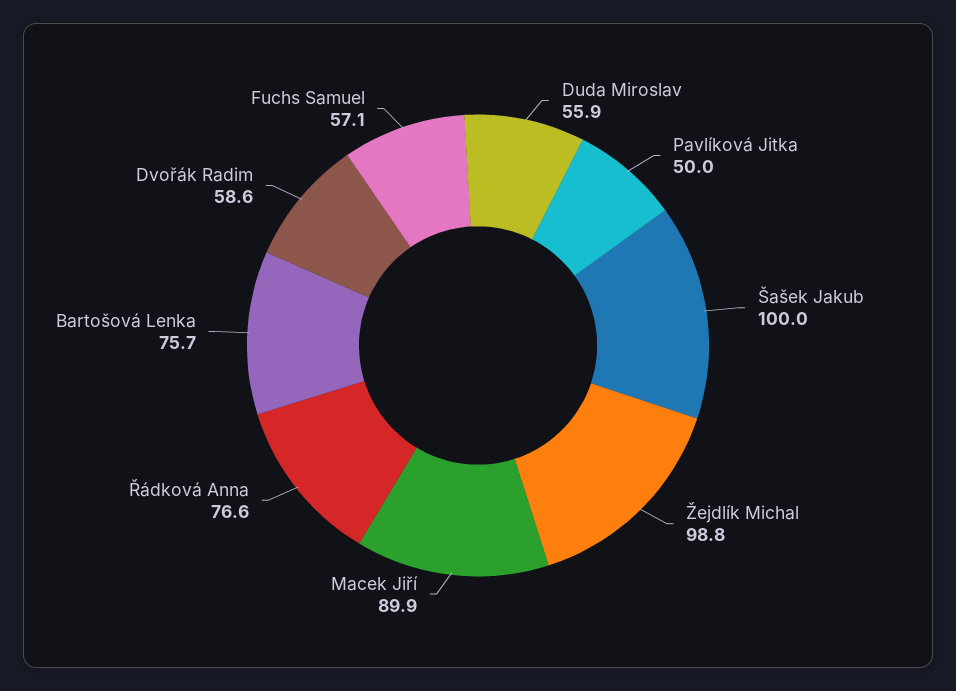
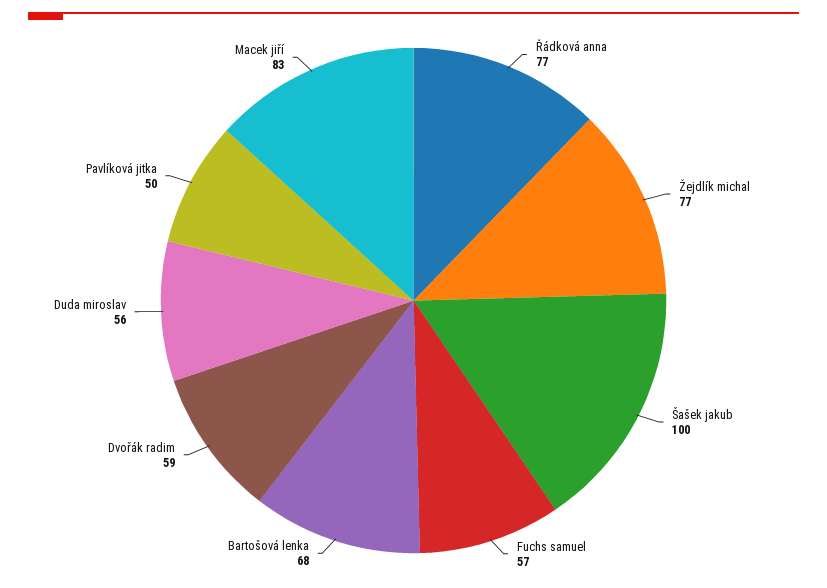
Žejdlík Michal: 98.8 -> 77
Macek Jiří: 89.9 -> 83
Bartošová Lenka: 75.7 -> 68

